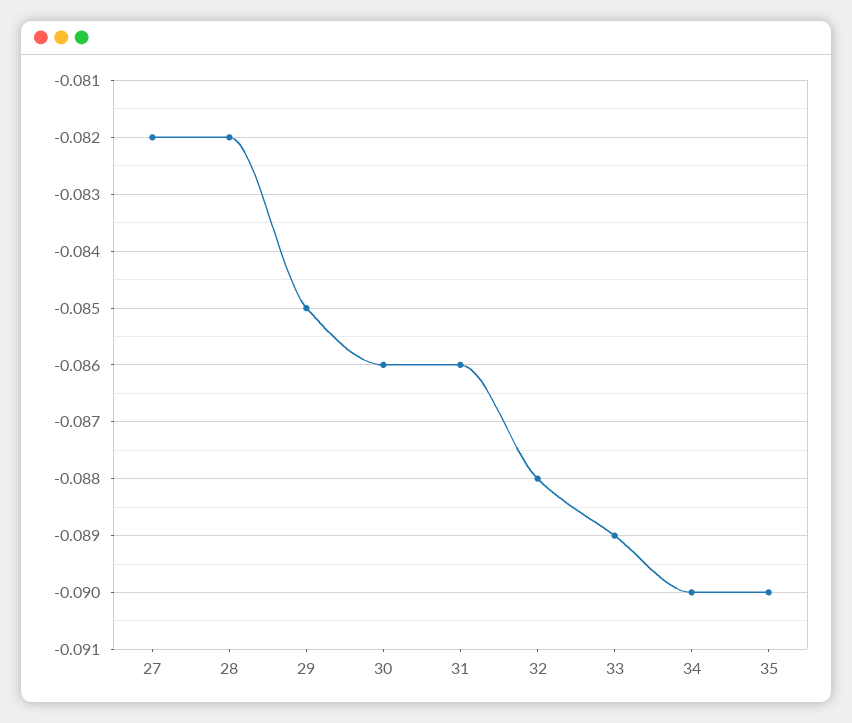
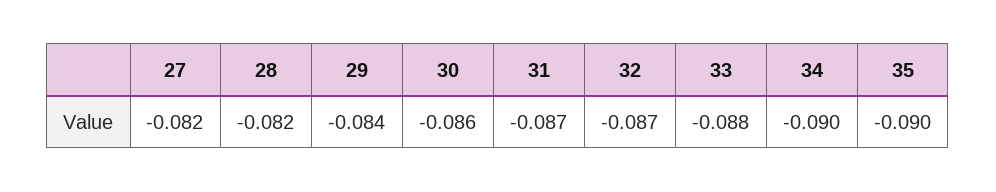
29: -0.085 -> -0.084
31: -0.086 -> -0.087
32: -0.088 -> -0.087
33: -0.089 -> -0.088

